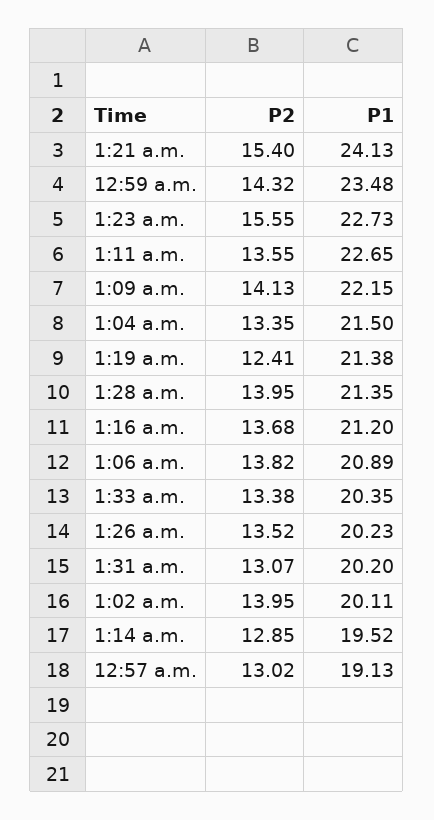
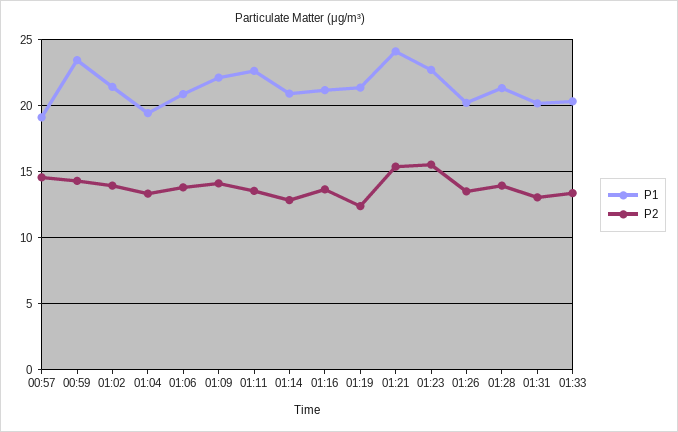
P1, 1:04 a.m.: 21.5 -> 19.5
P1, 1:02 a.m.: 20.11 -> 21.5
P1, 1:14 a.m.: 19.52 -> 21
P2, 12:57 a.m.: 13.02 -> 14.5

